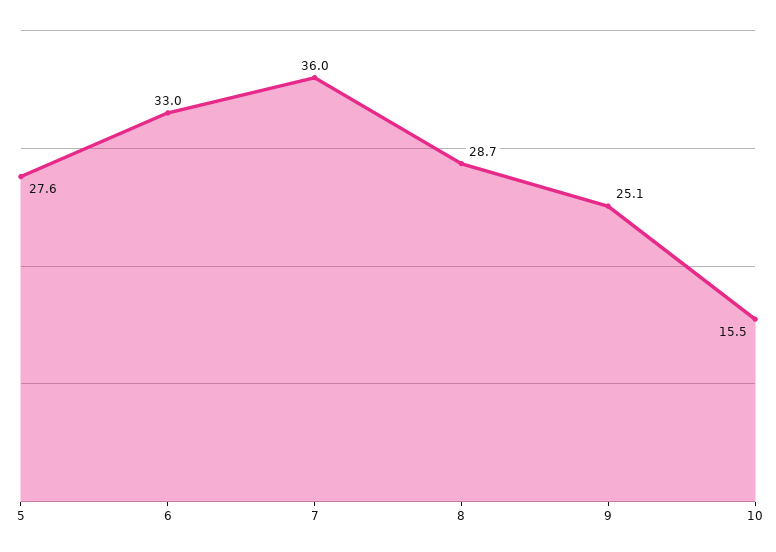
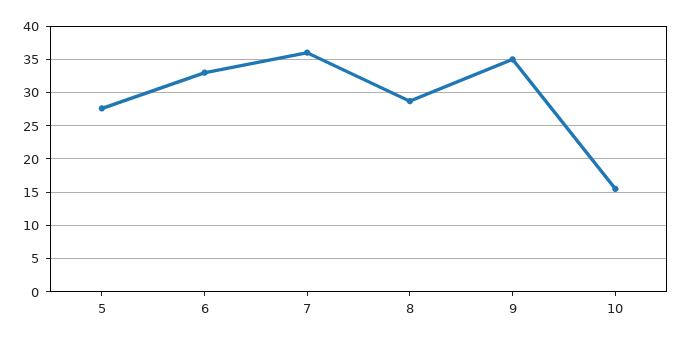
9: 25.1 -> 35

